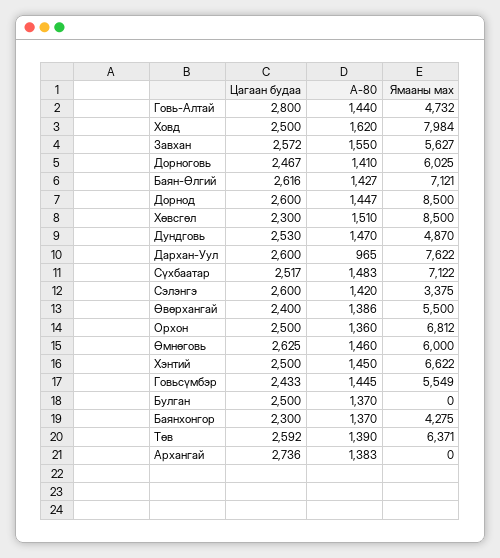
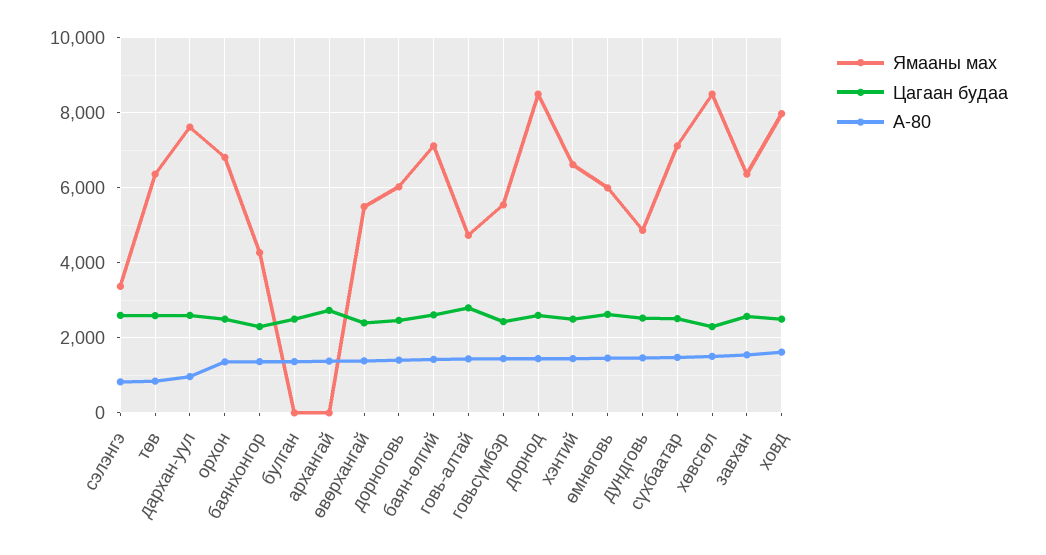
Ямааны мах, Завхан: 5627 -> 6400
А-80, Сэлэнгэ: 1420 -> 800
А-80, Төв: 1390 -> 800

